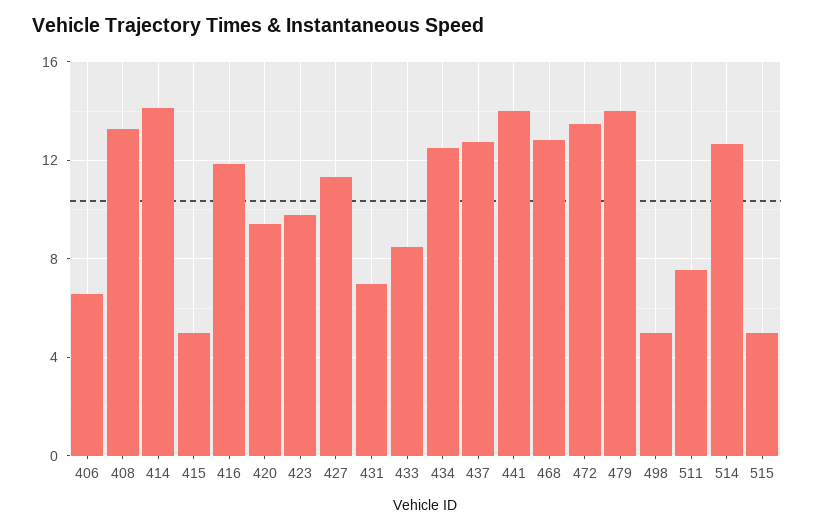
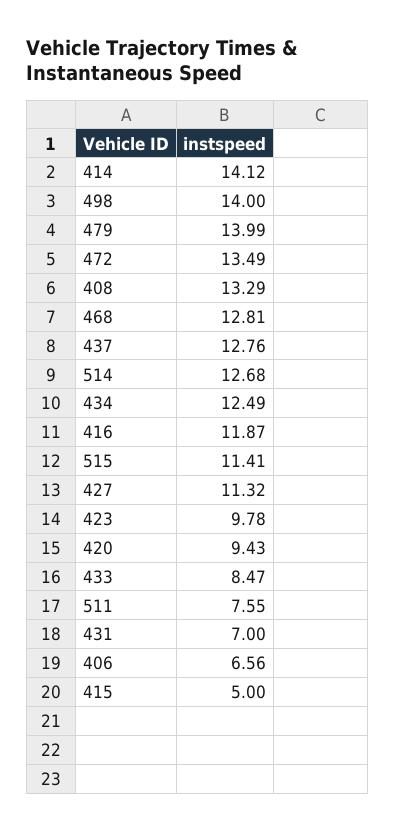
441: 14 -> none
498: 5 -> 14
515: 5 -> 11.41

